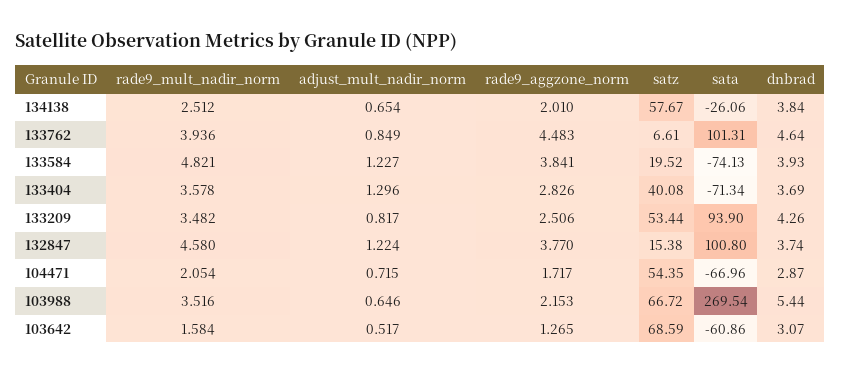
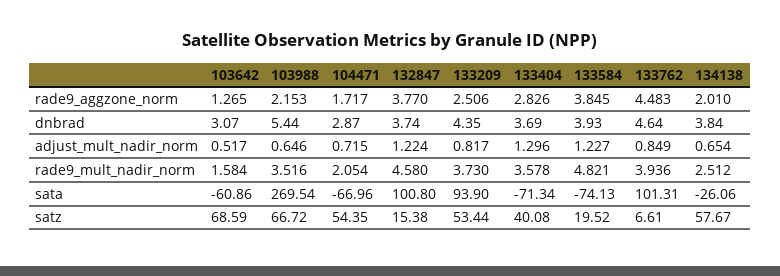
rade9_aggzone_norm, 133584: 3.841 -> 3.845
rade9_mult_nadir_norm, 133209: 3.482 -> 3.73
dnbrad, 133209: 4.26 -> 4.35

